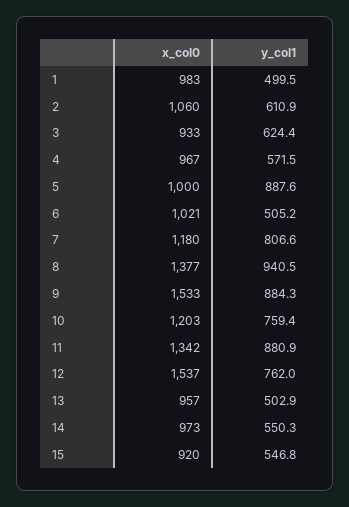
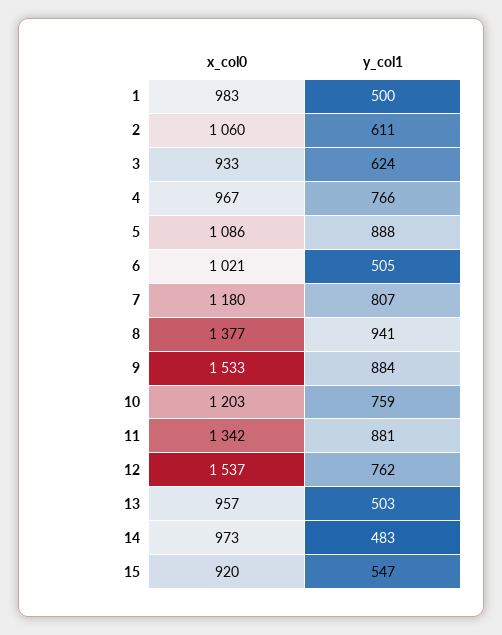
y_col1, 4: 571.5 -> 766
x_col0, 5: 1000 -> 1086
y_col1, 14: 550.3 -> 483

